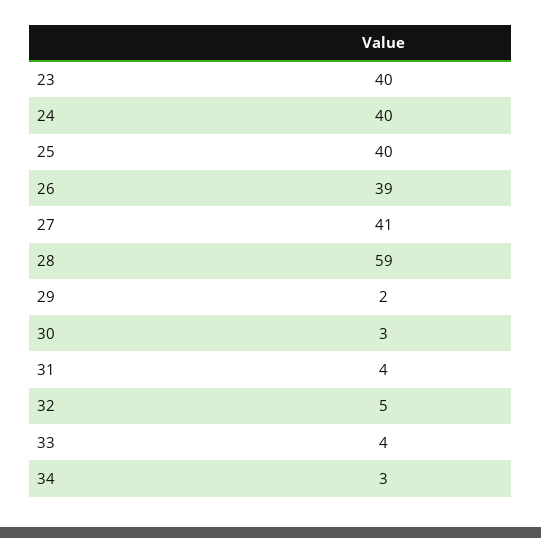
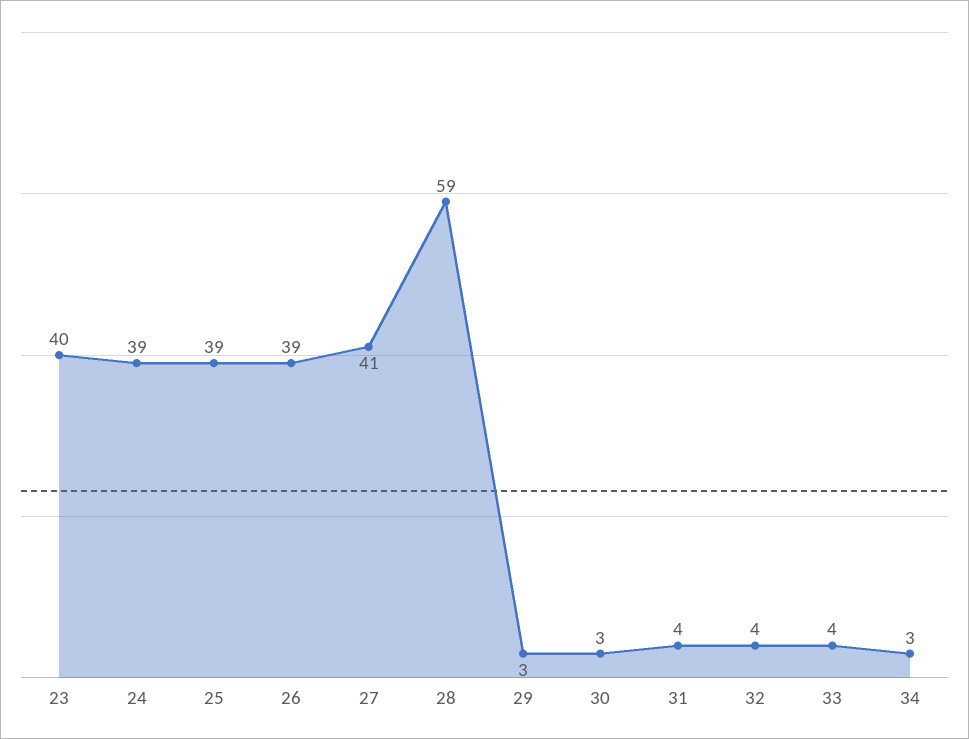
24: 40 -> 39
25: 40 -> 39
29: 2 -> 3
32: 5 -> 4

